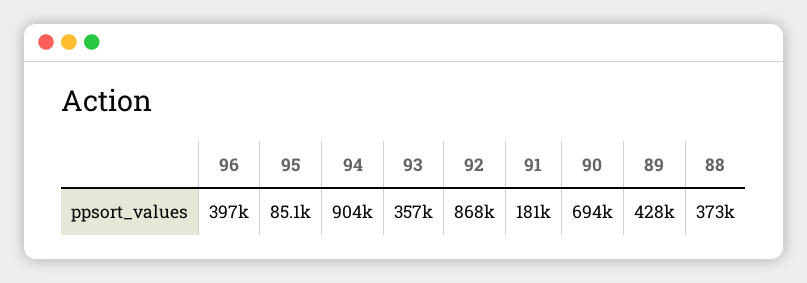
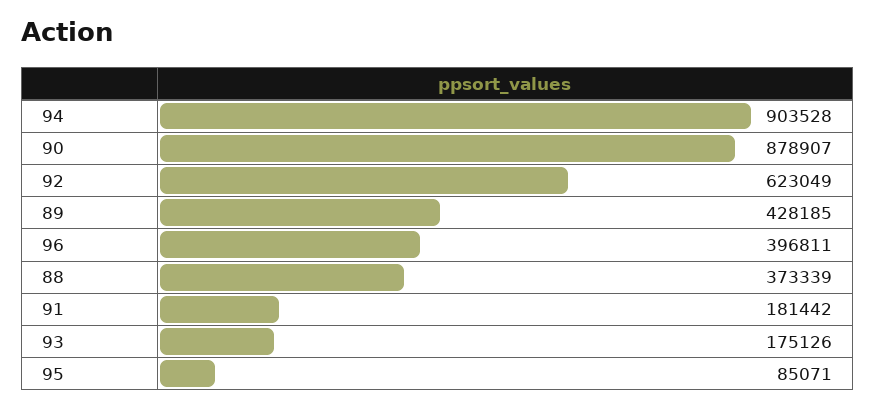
93: 357000 -> 175126
92: 868000 -> 623049
90: 694000 -> 878907

